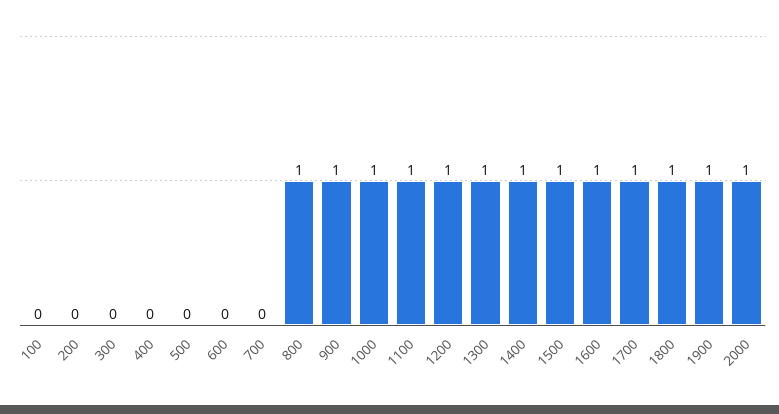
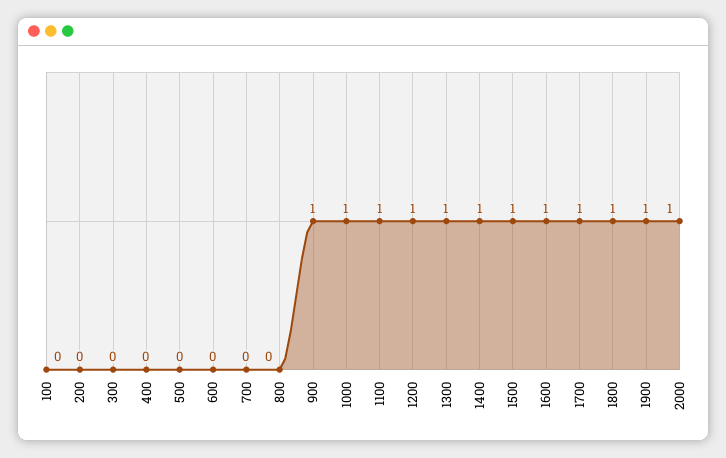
800: 1 -> 0

